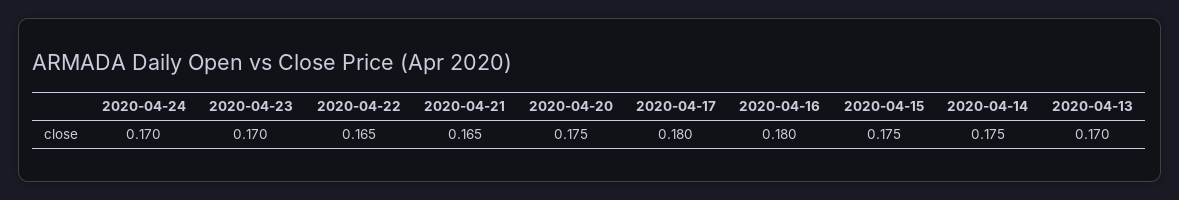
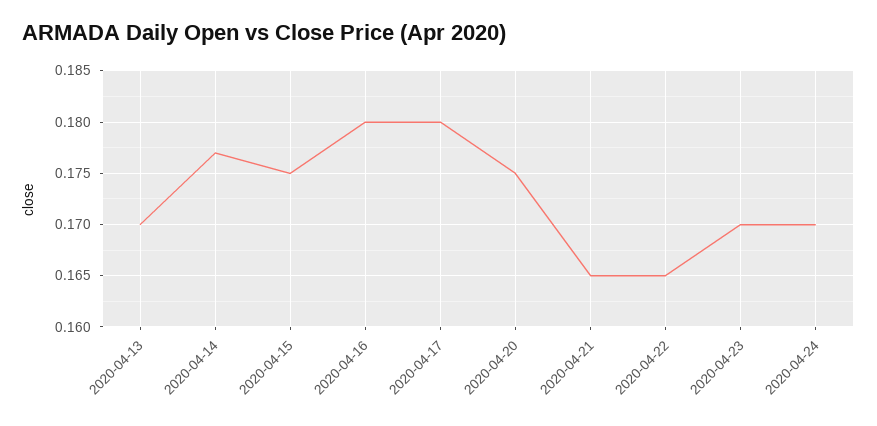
2020-04-14: 0.175 -> 0.177

